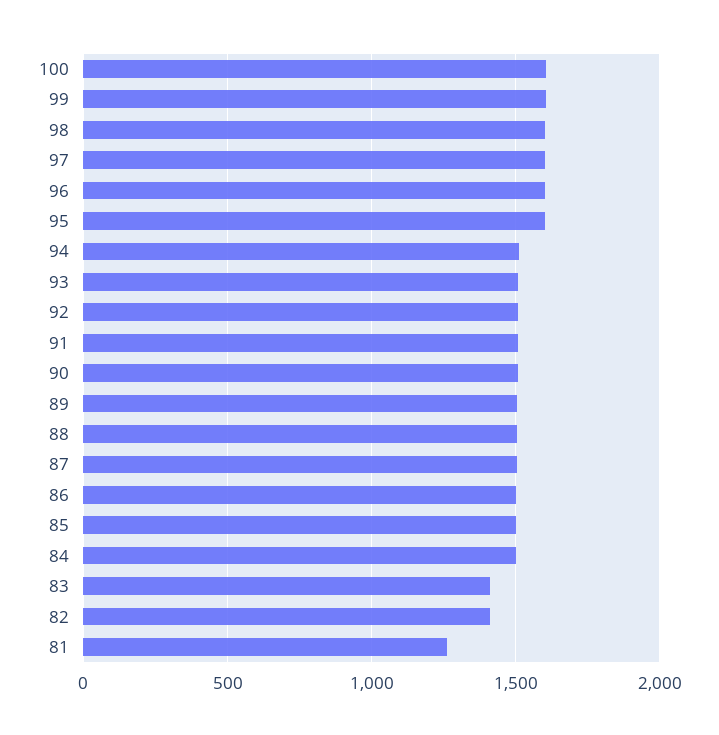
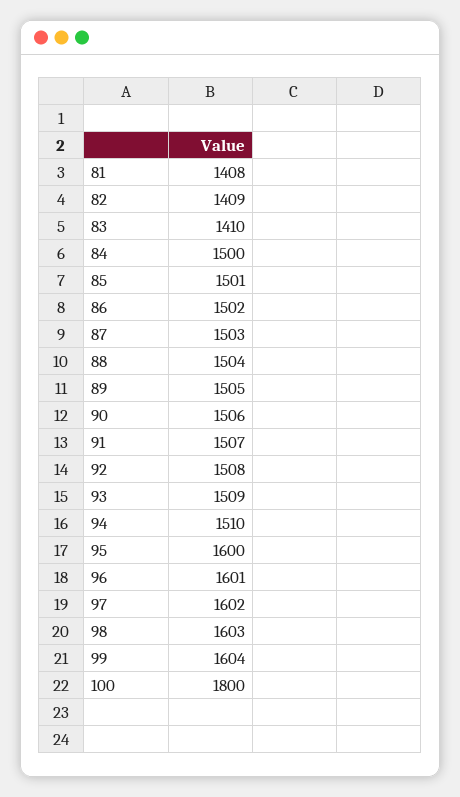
100: 1600 -> 1800
81: 1250 -> 1408

